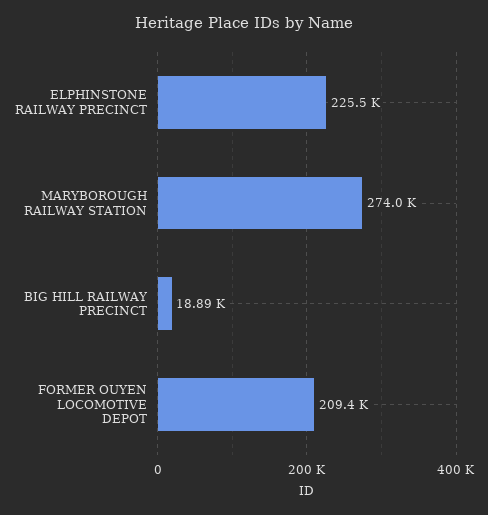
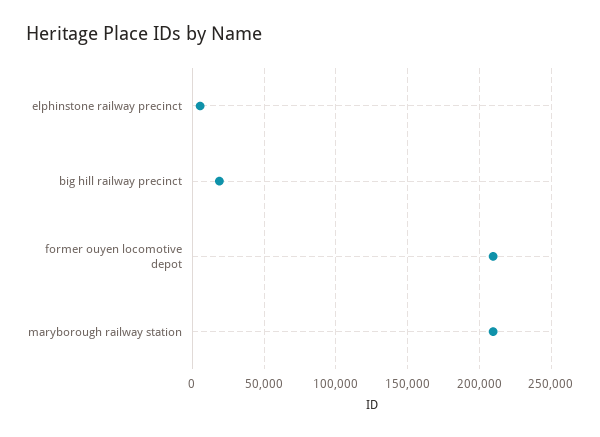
ELPHINSTONE RAILWAY PRECINCT: 225500 -> 5000
MARYBOROUGH RAILWAY STATION: 274000 -> 210000

